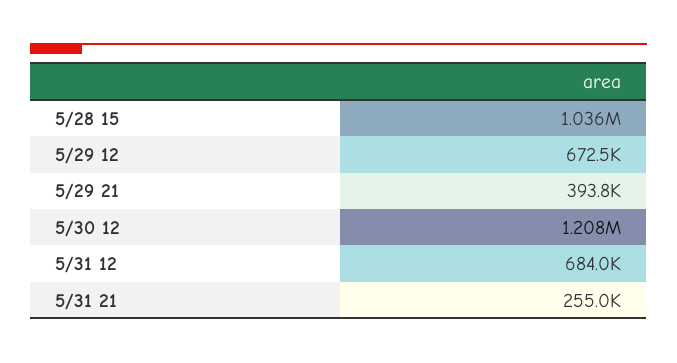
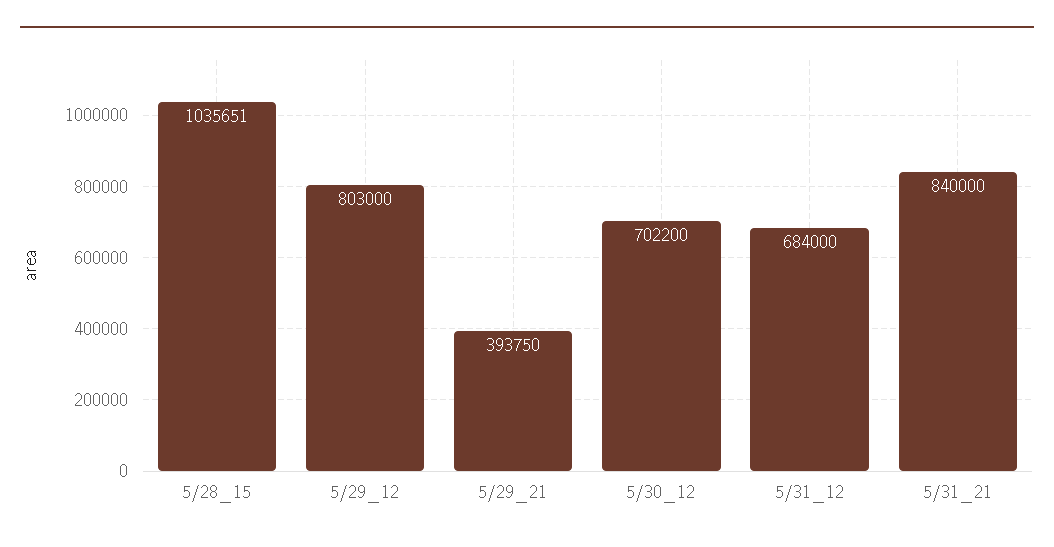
5/29 12: 672500 -> 803000
5/30 12: 1208000 -> 702200
5/31 21: 255000 -> 840000

